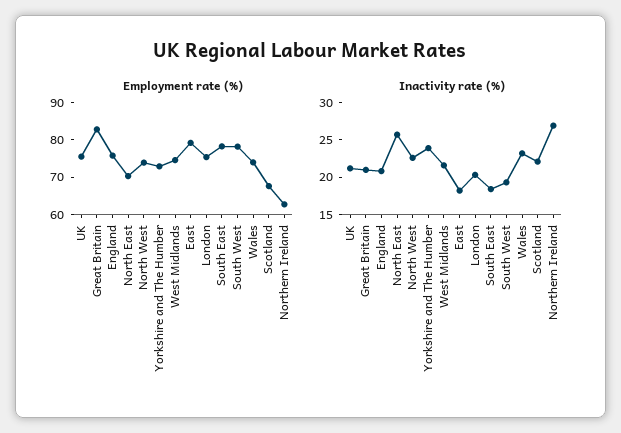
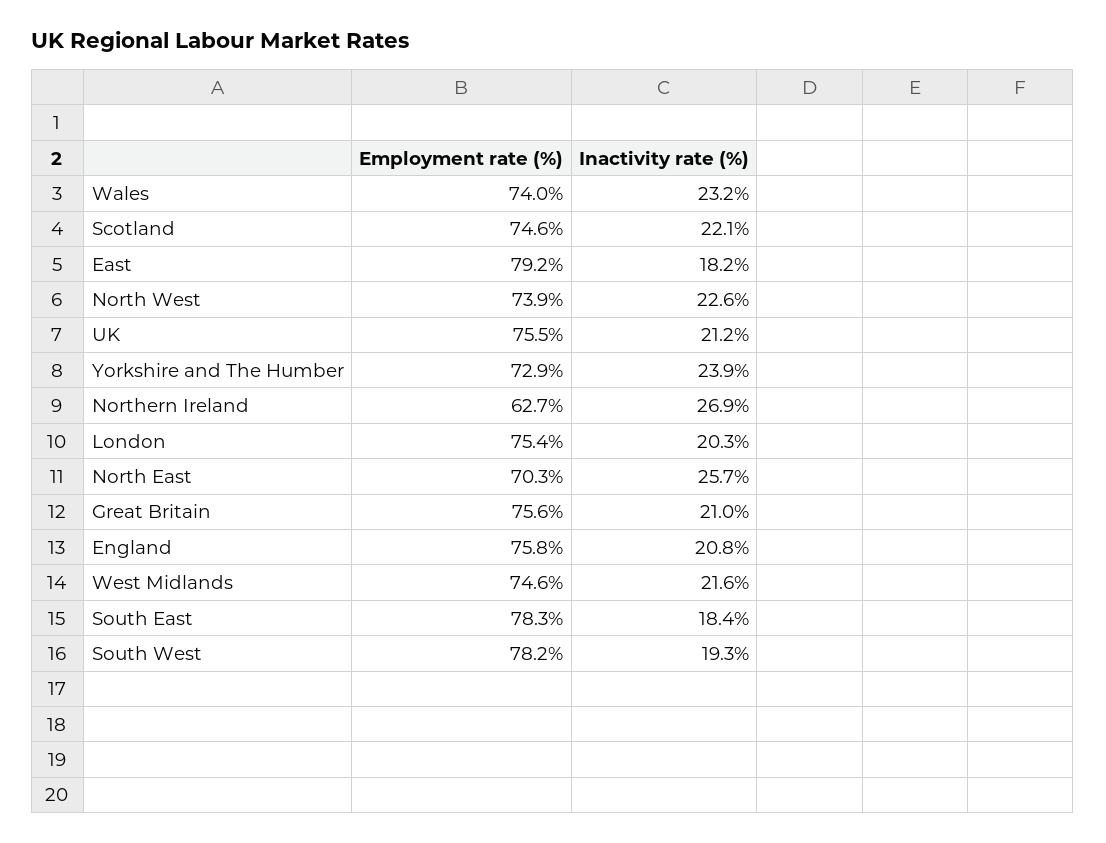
Employment rate (%), Great Britain: 82.5 -> 75.6
Employment rate (%), Scotland: 67.5 -> 74.6

